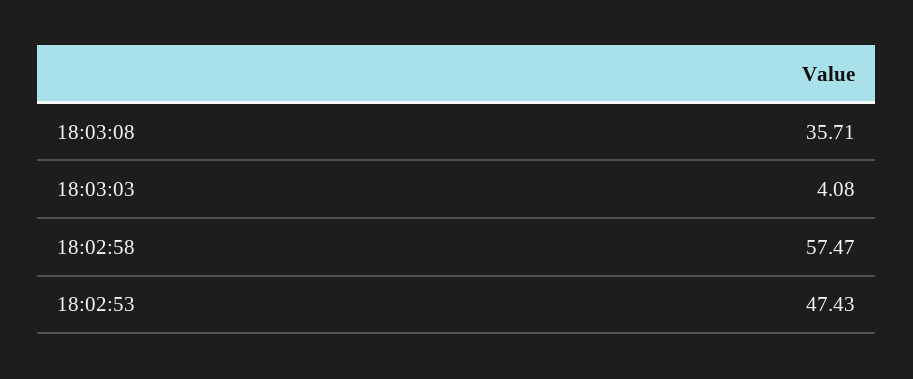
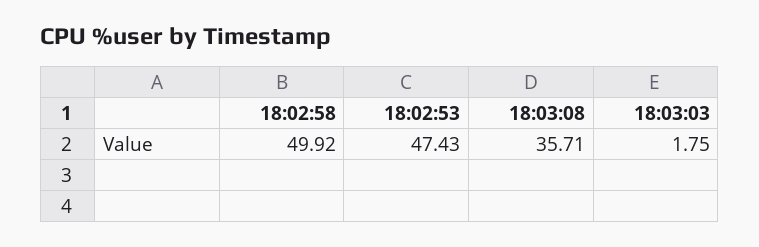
18:03:03: 4.08 -> 1.75
18:02:58: 57.47 -> 49.92

